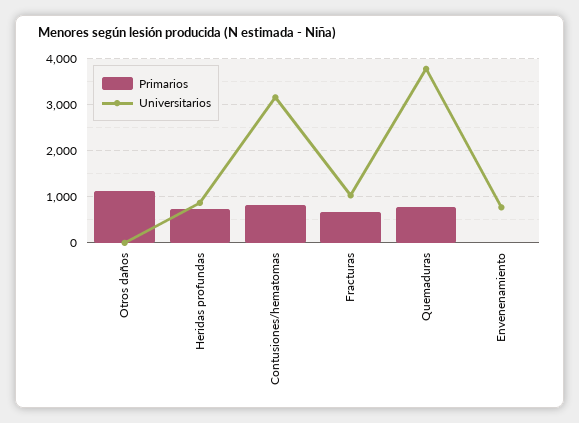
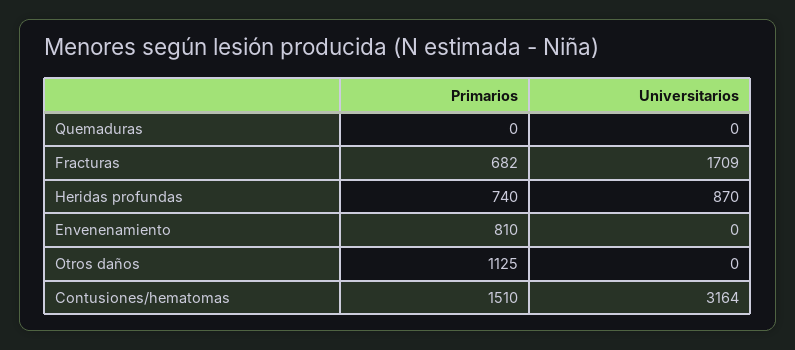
Primarios, Contusiones/hematomas: 800 -> 1510
Universitarios, Fracturas: 1000 -> 1709
Primarios, Quemaduras: 800 -> 0
Universitarios, Quemaduras: 3800 -> 0
Primarios, Envenenamiento: 0 -> 810
Universitarios, Envenenamiento: 800 -> 0

